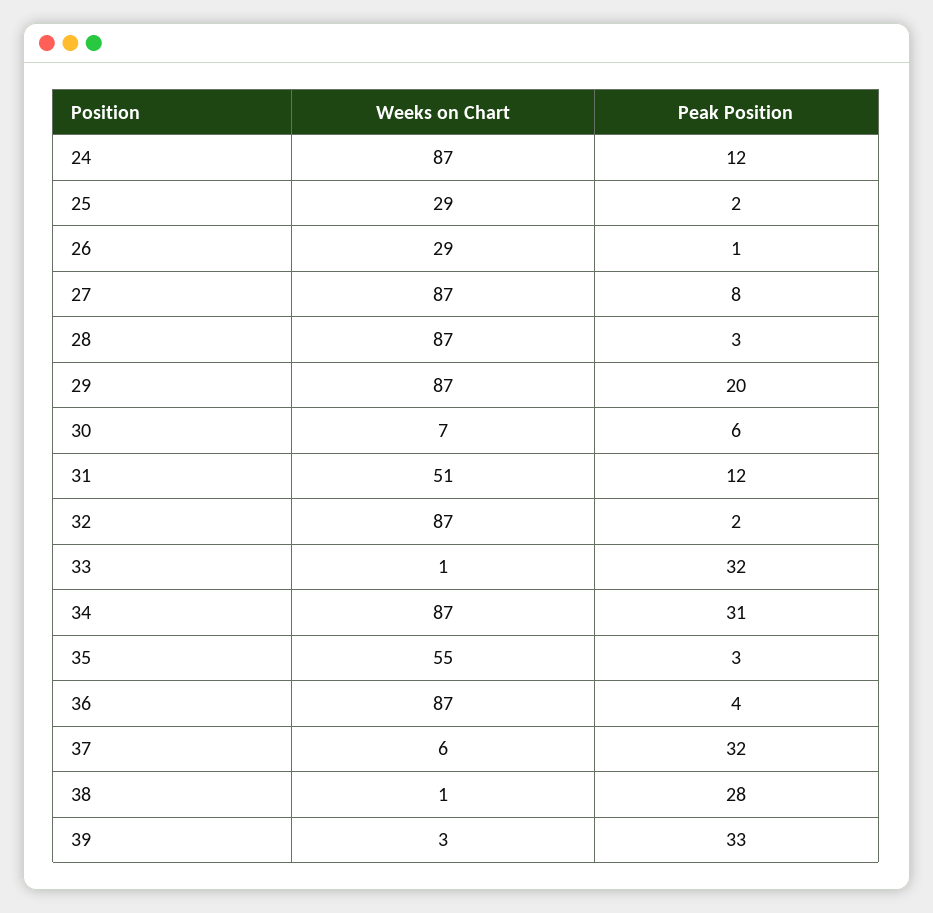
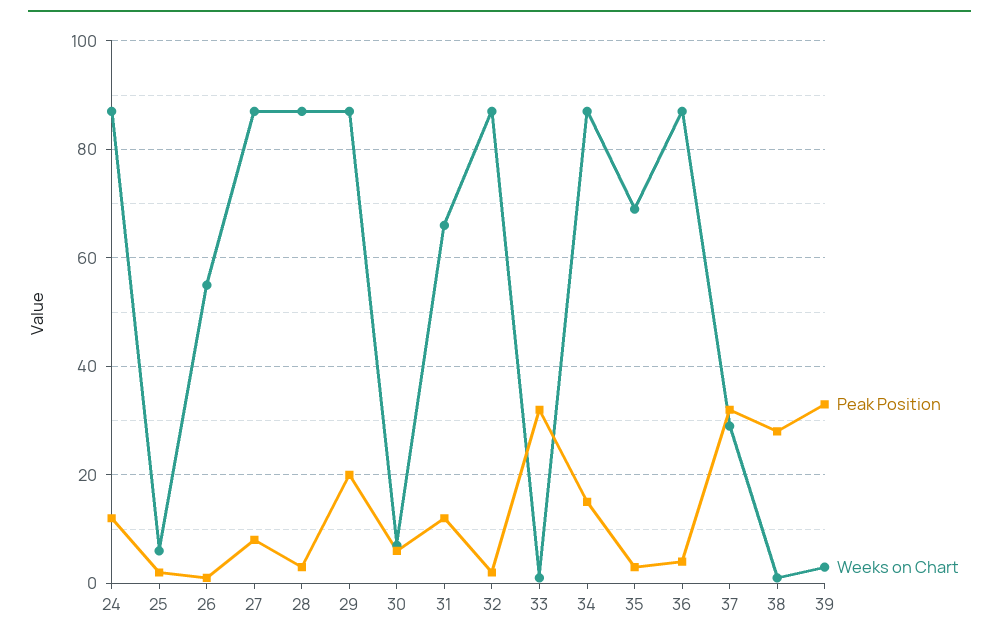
Weeks on Chart, 25: 29 -> 5
Weeks on Chart, 26: 29 -> 55
Weeks on Chart, 31: 51 -> 65
Peak Position, 34: 31 -> 15
Weeks on Chart, 35: 55 -> 70
Weeks on Chart, 37: 6 -> 30

